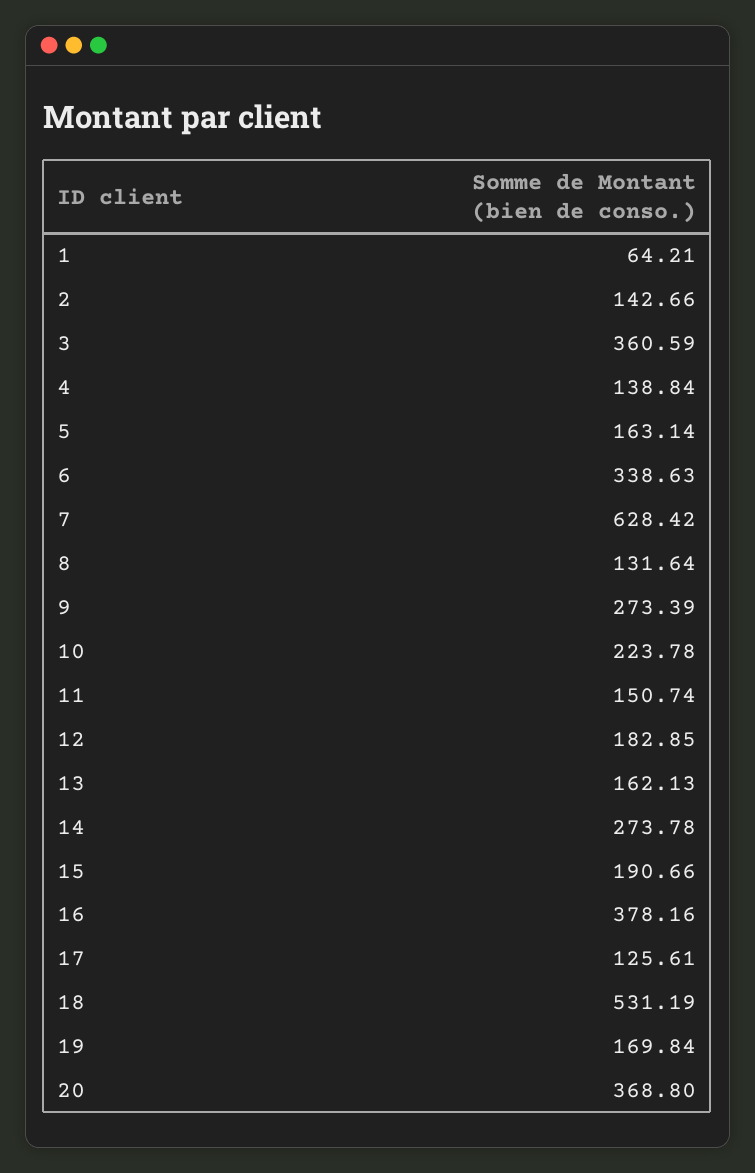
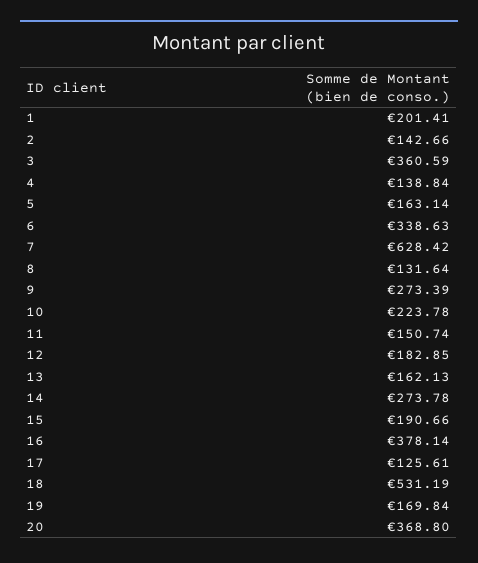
1: 64.21 -> 201.41
16: 378.16 -> 378.14

